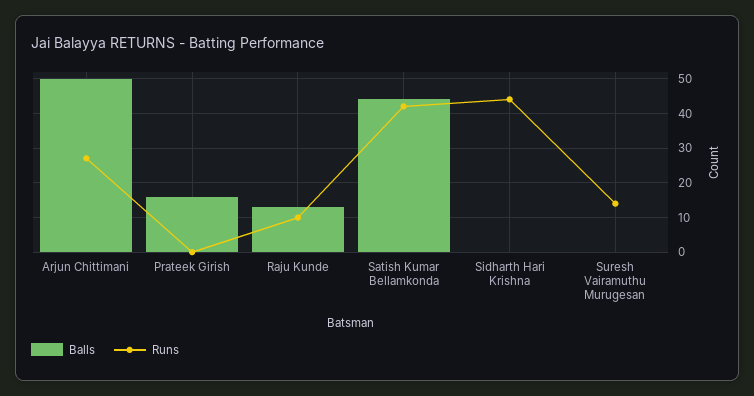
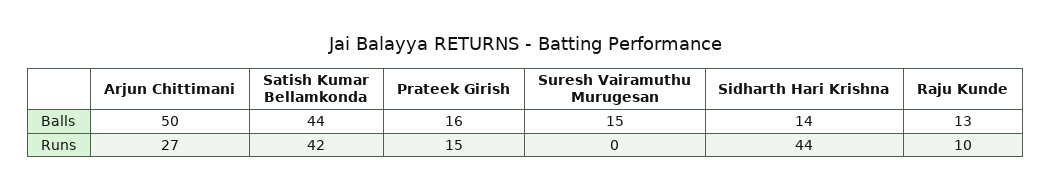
Runs, Prateek Girish: 0 -> 15
Balls, Sidharth Hari Krishna: 0 -> 14
Balls, Suresh Vairamuthu Murugesan: 0 -> 15
Runs, Suresh Vairamuthu Murugesan: 15 -> 0

